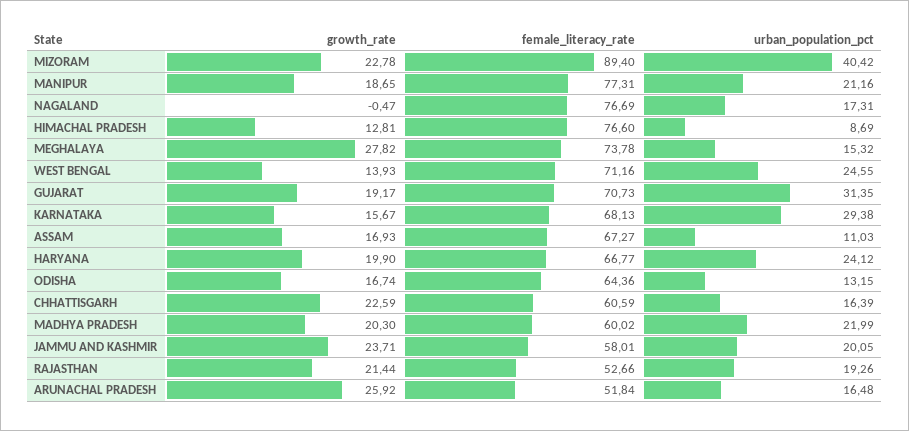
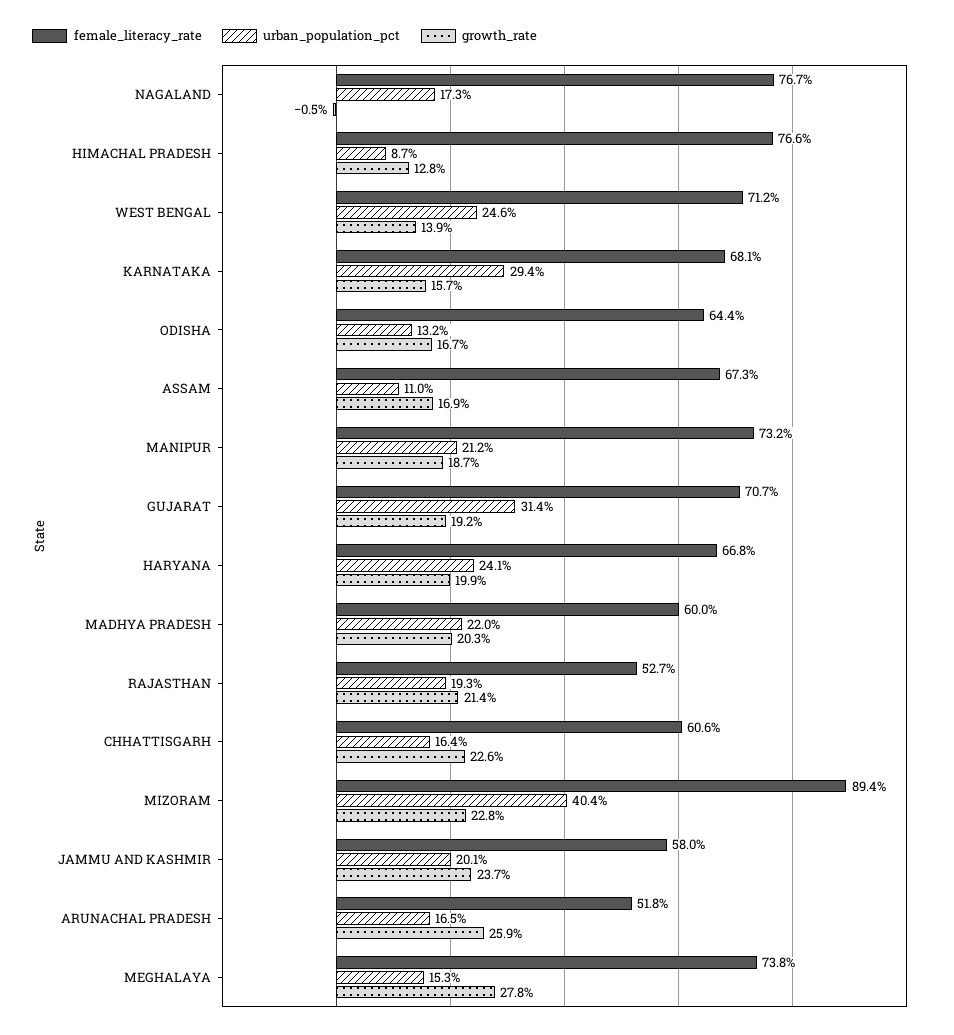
female_literacy_rate, MANIPUR: 77.31 -> 73.2

